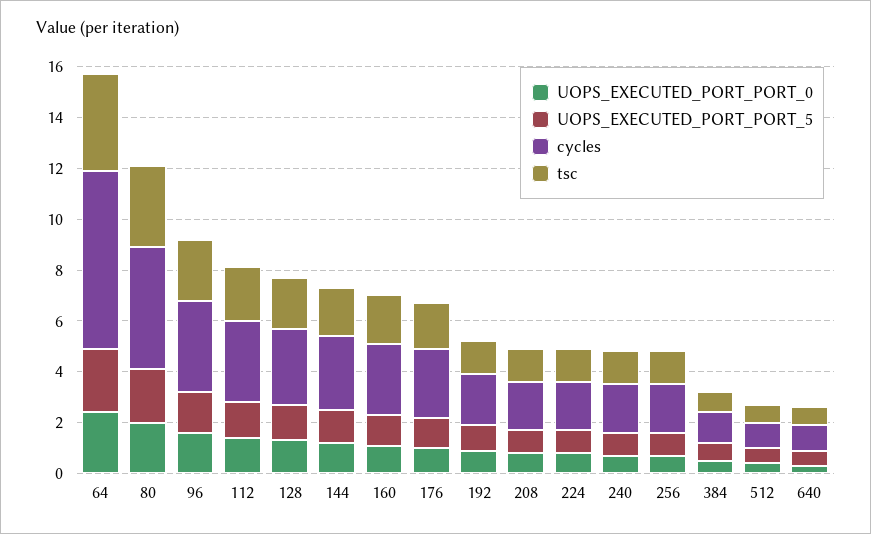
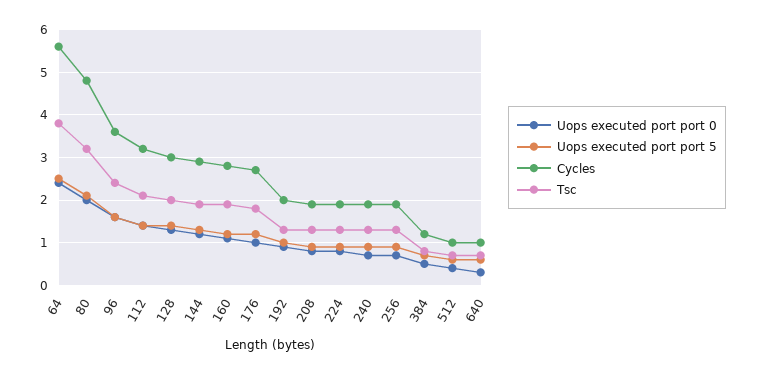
cycles, 64: 7 -> 5.5

